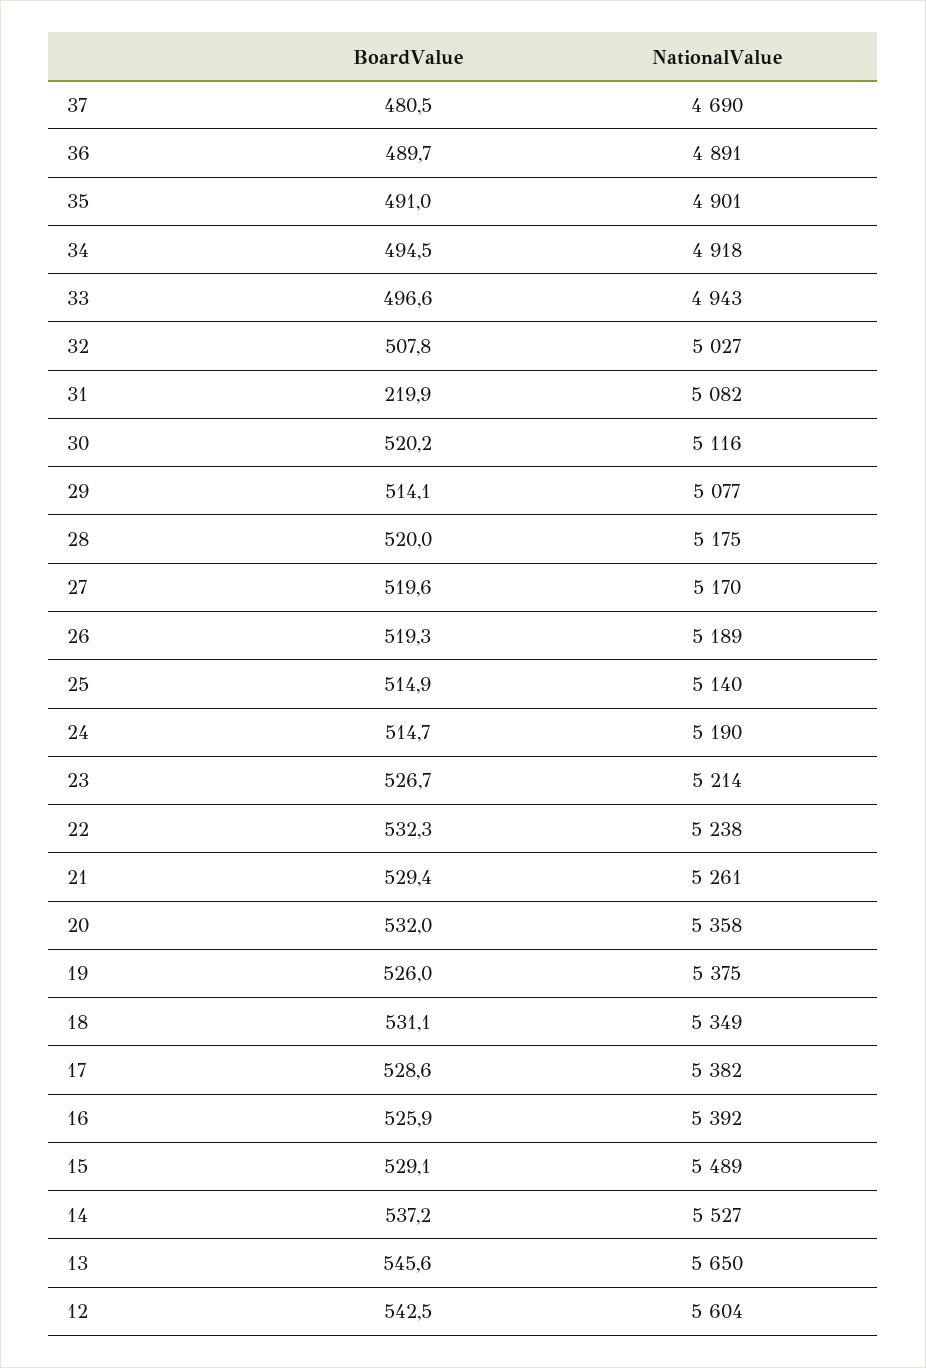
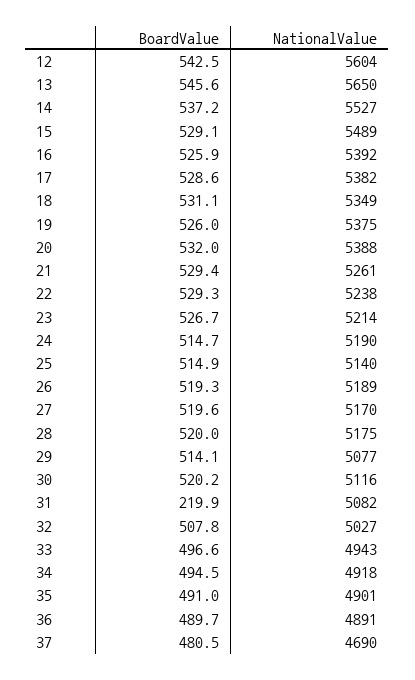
BoardValue, 22: 532.3 -> 529.3
NationalValue, 20: 5358 -> 5388

